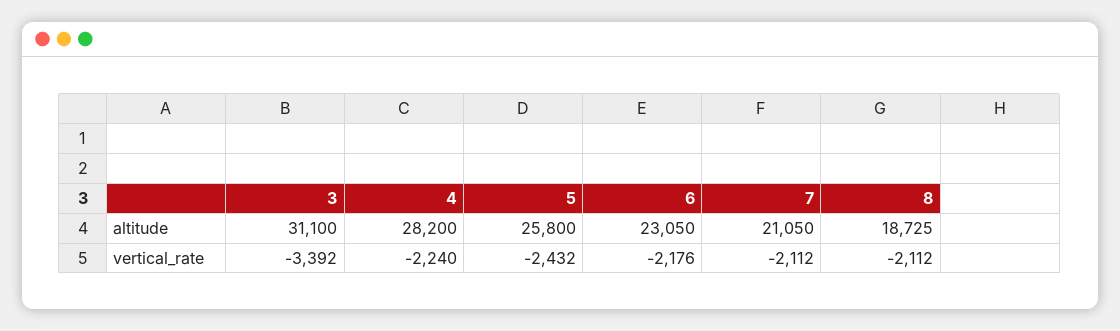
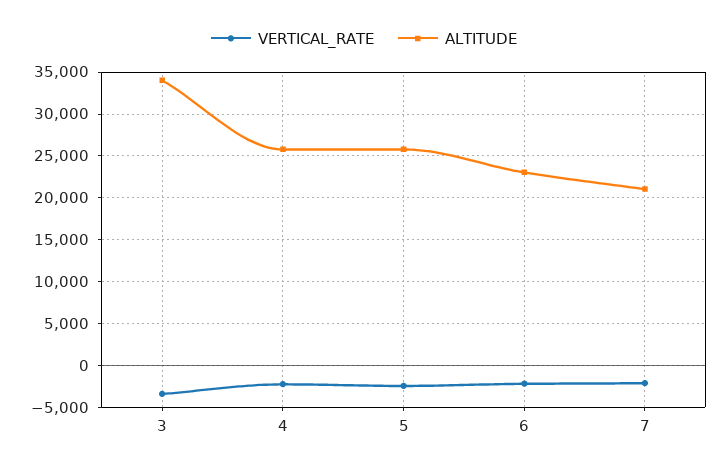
altitude, 3: 31100 -> 34000
altitude, 4: 28200 -> 26000
altitude, 8: 18725 -> none
vertical_rate, 8: -2112 -> none

